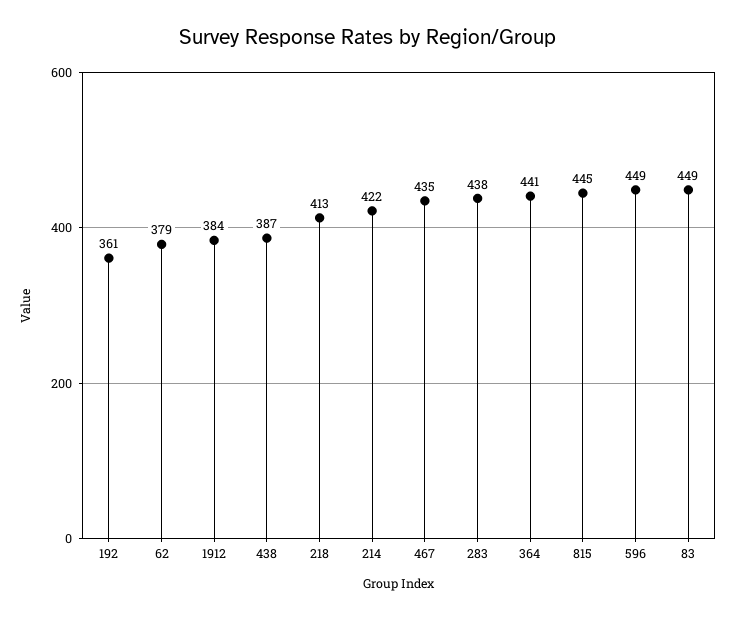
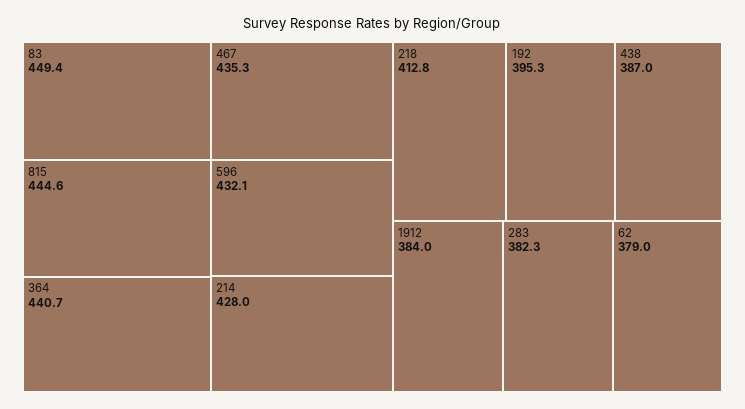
192: 361 -> 395.3
214: 422 -> 428
283: 438 -> 382.3
596: 449 -> 432.1

